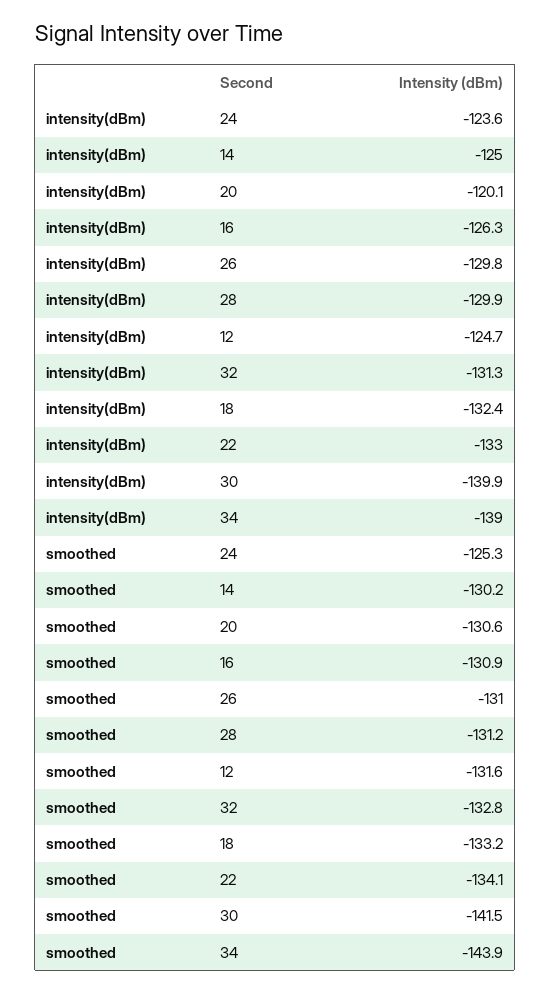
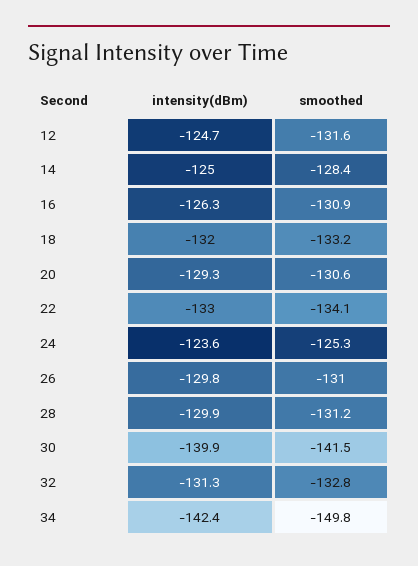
intensity(dBm), 20: -120.1 -> -129.3
intensity(dBm), 18: -132.4 -> -132
intensity(dBm), 34: -139 -> -142.4
smoothed, 14: -130.2 -> -128.4
smoothed, 34: -143.9 -> -149.8

